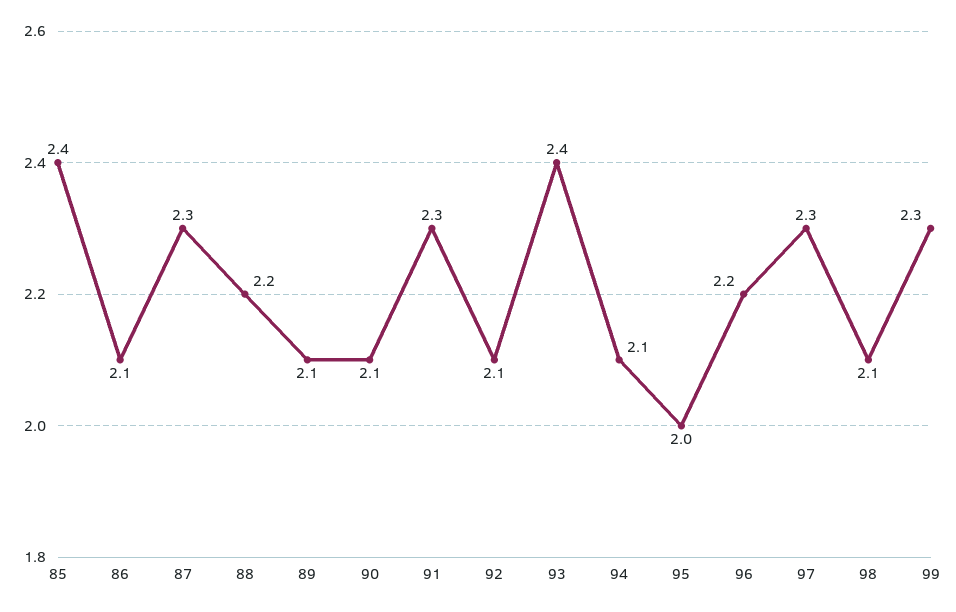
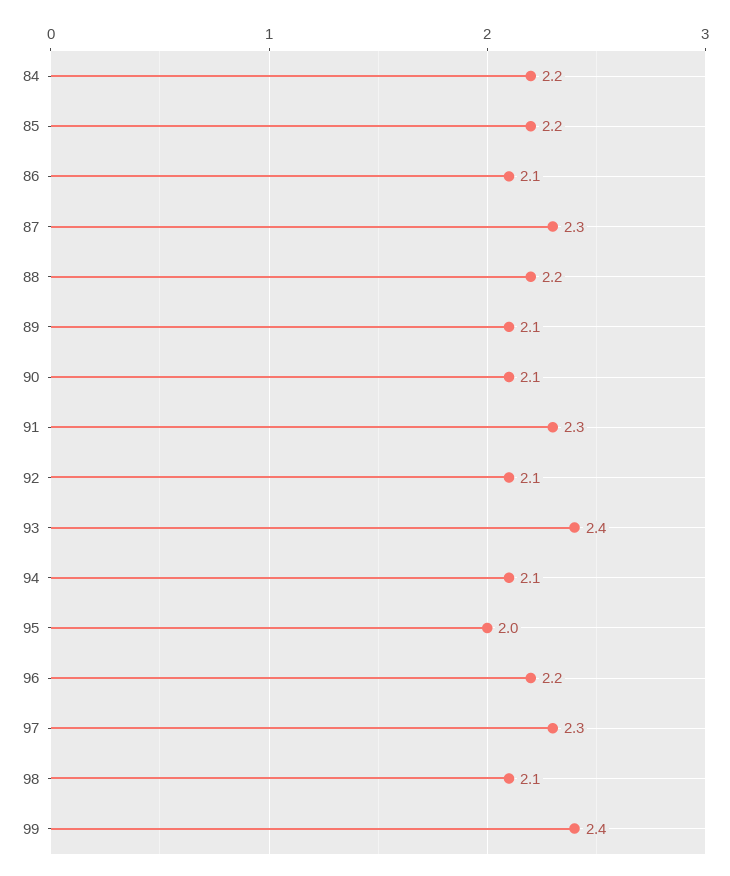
85: 2.4 -> 2.2
99: 2.3 -> 2.4
84: none -> 2.2

